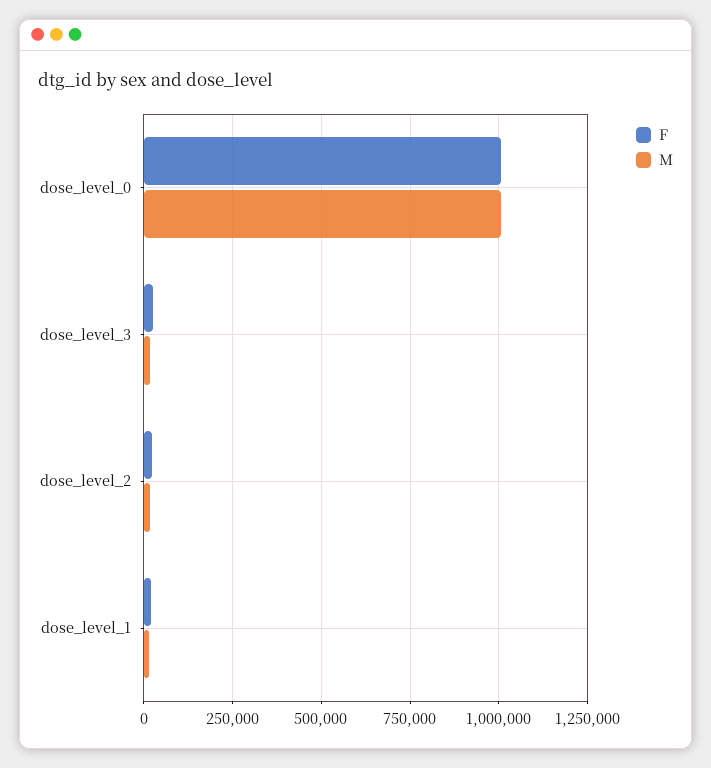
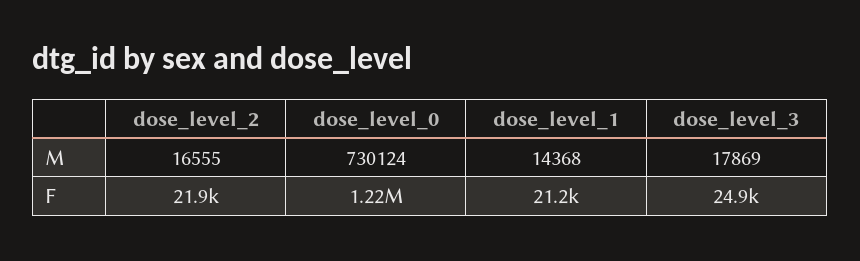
F, dose_level_0: 1000000 -> 1220000
M, dose_level_0: 1000000 -> 730124

